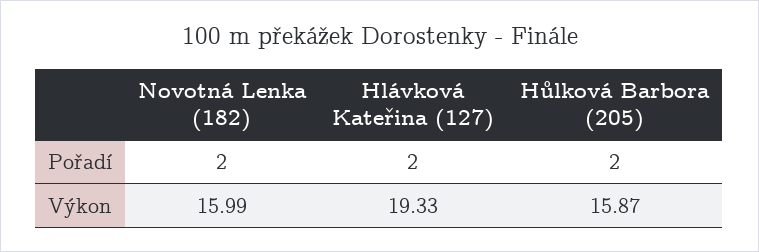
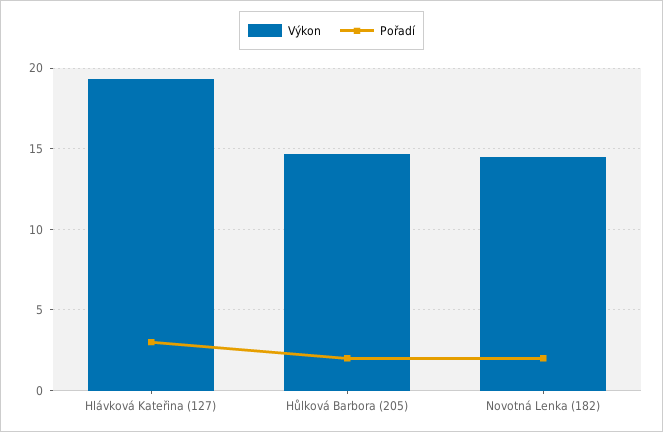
Pořadí, Hlávková Kateřina (127): 2 -> 3
Výkon, Novotná Lenka (182): 15.99 -> 14.5
Výkon, Hůlková Barbora (205): 15.87 -> 14.5

